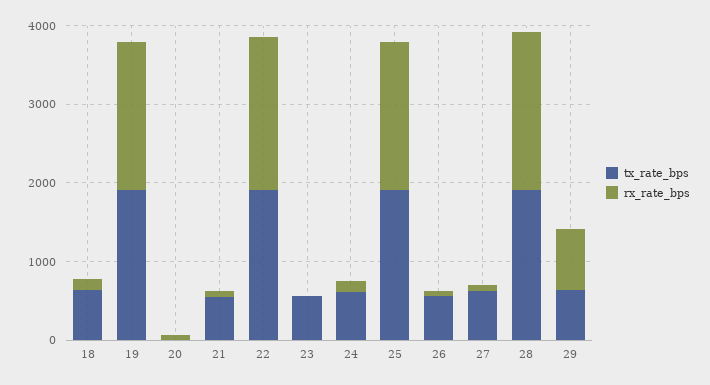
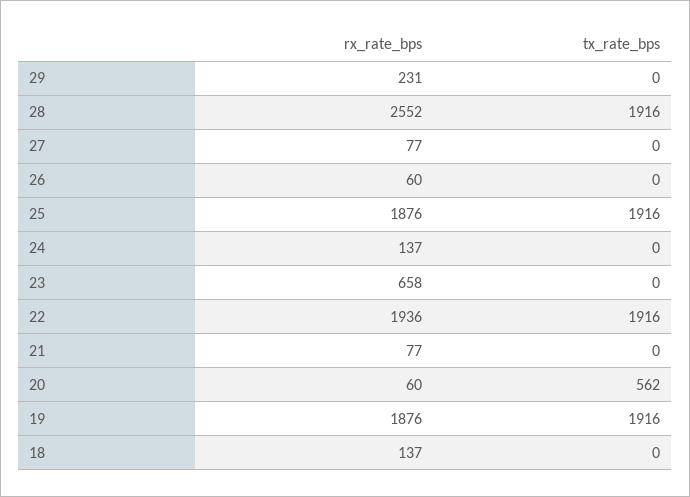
tx_rate_bps, 18: 600 -> 0
tx_rate_bps, 20: 0 -> 562
tx_rate_bps, 21: 600 -> 0
tx_rate_bps, 23: 600 -> 0
rx_rate_bps, 23: 0 -> 658
tx_rate_bps, 24: 600 -> 0
tx_rate_bps, 26: 600 -> 0
tx_rate_bps, 27: 600 -> 0
rx_rate_bps, 28: 2000 -> 2552
tx_rate_bps, 29: 600 -> 0
rx_rate_bps, 29: 800 -> 231

